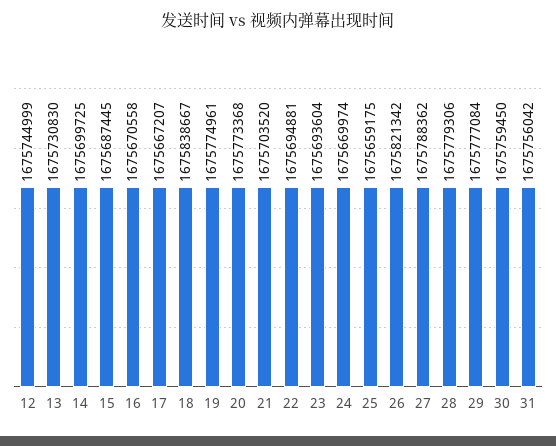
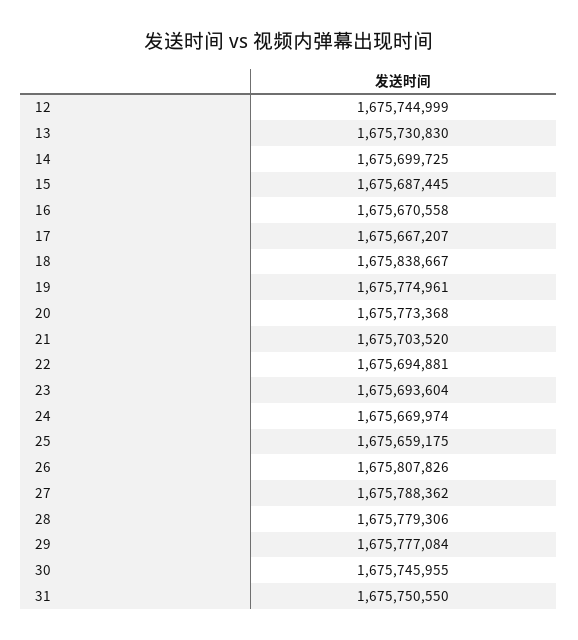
26: 1675821342 -> 1675807826
30: 1675759450 -> 1675745955
31: 1675756042 -> 1675750550

